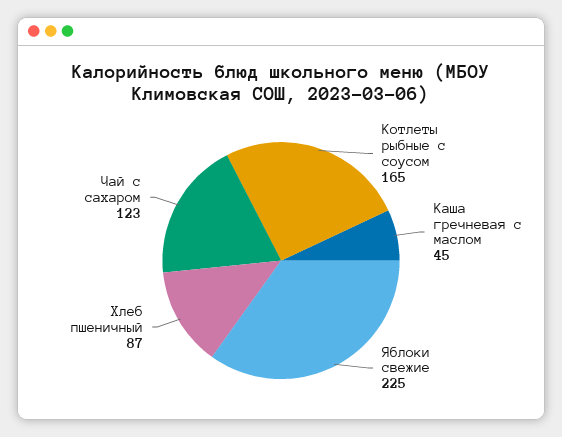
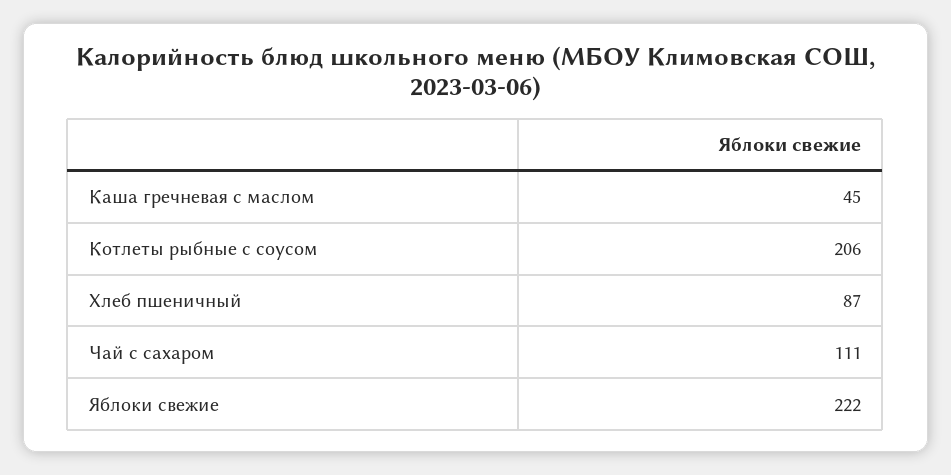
Котлеты рыбные с соусом: 165 -> 206
Яблоки свежие: 225 -> 222
Чай с сахаром: 123 -> 111

